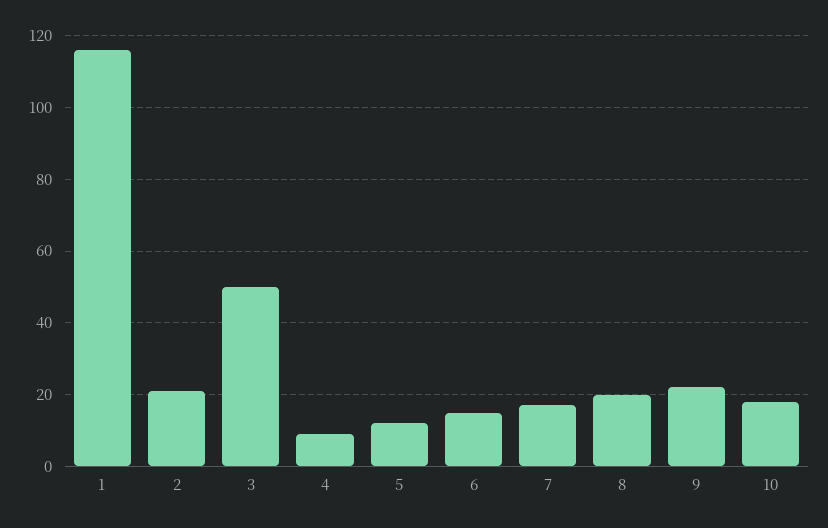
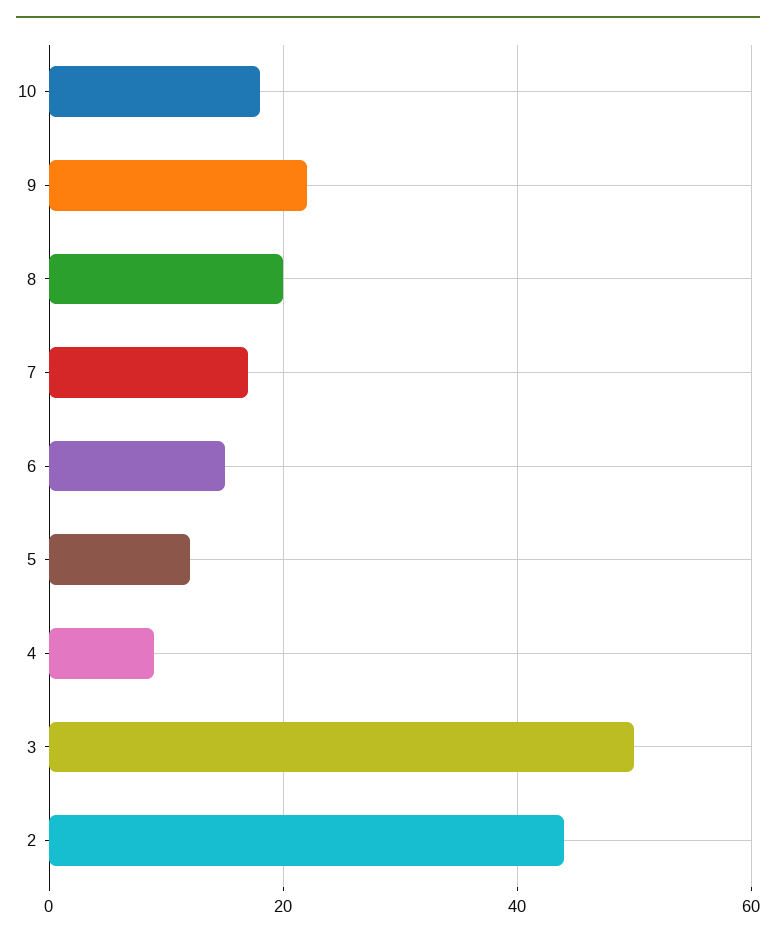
1: 115 -> none
2: 20 -> 45

